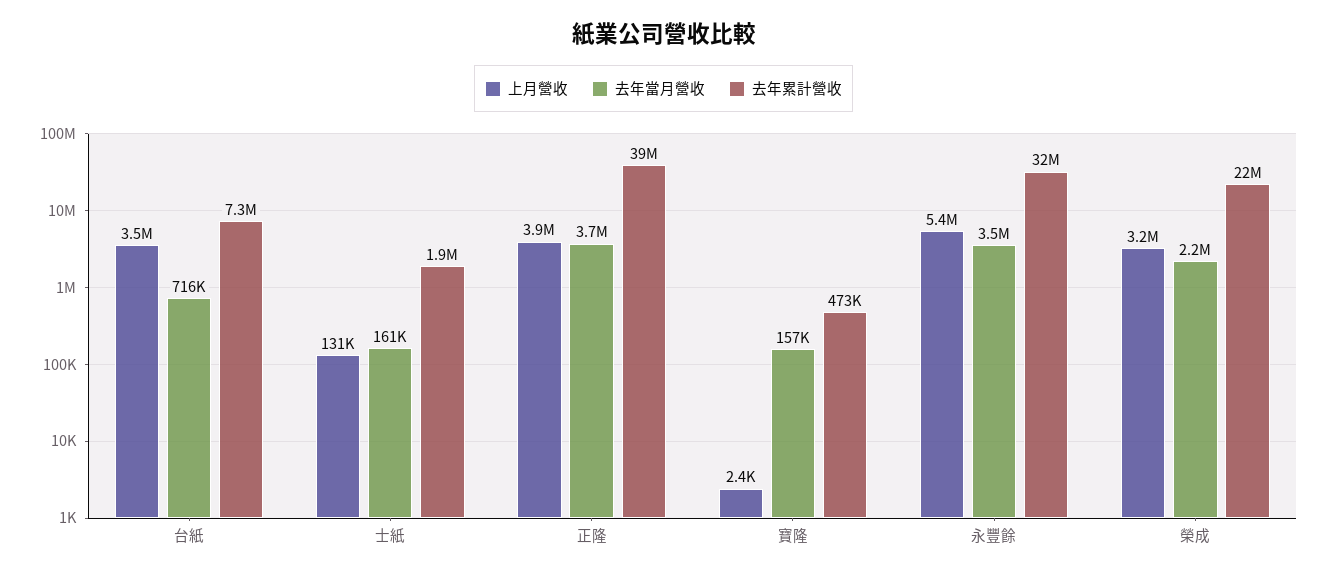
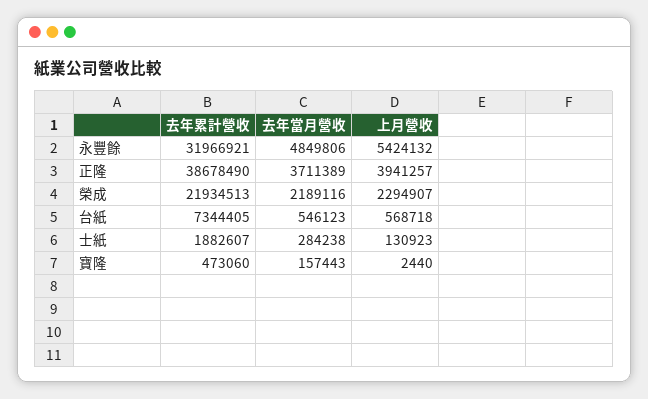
上月營收, 台紙: 3500000 -> 568718
去年當月營收, 台紙: 716000 -> 546123
去年當月營收, 士紙: 161000 -> 284238
去年當月營收, 永豐餘: 3500000 -> 4849806
上月營收, 榮成: 3200000 -> 2294907

